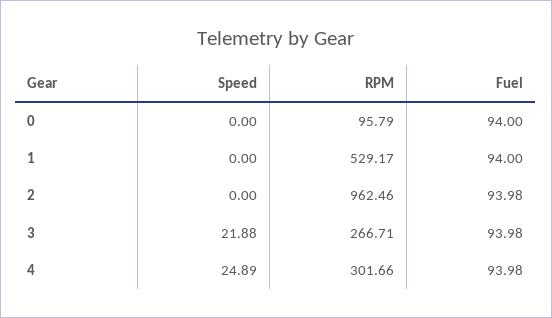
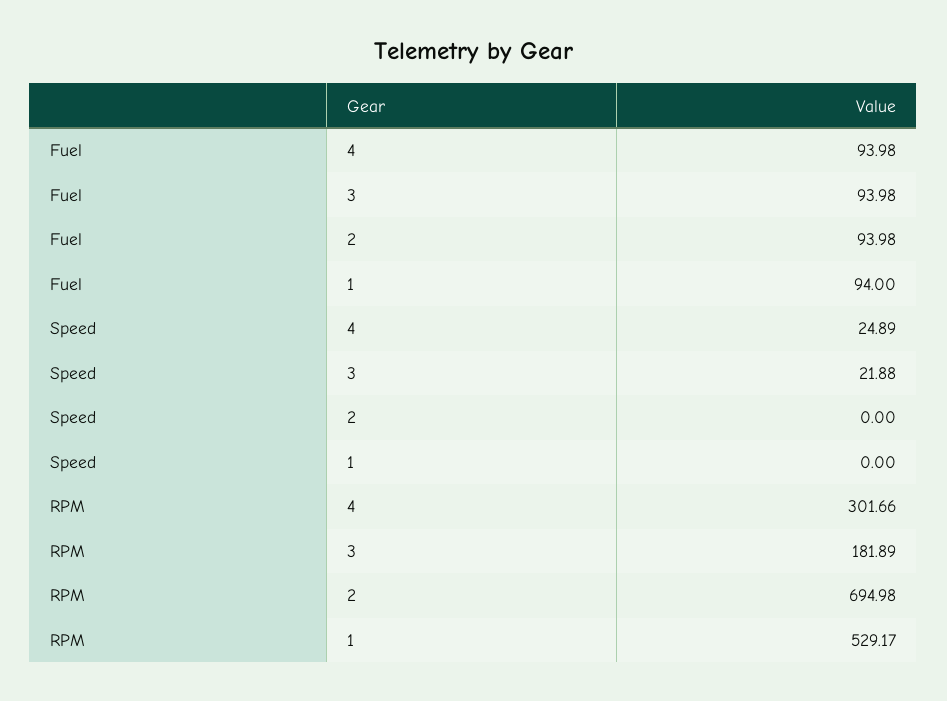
Speed, 0: 0 -> none
RPM, 0: 95.79 -> none
Fuel, 0: 94 -> none
RPM, 2: 962.46 -> 694.98
RPM, 3: 266.71 -> 181.89

